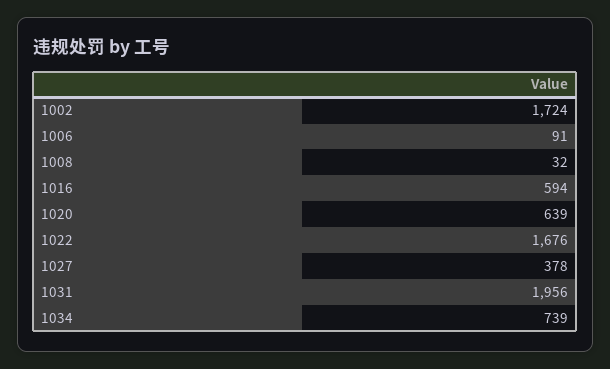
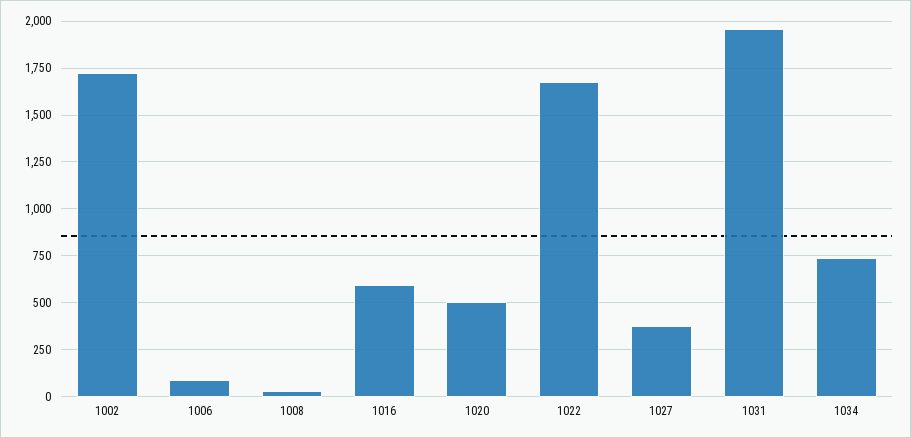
1020: 639 -> 500

